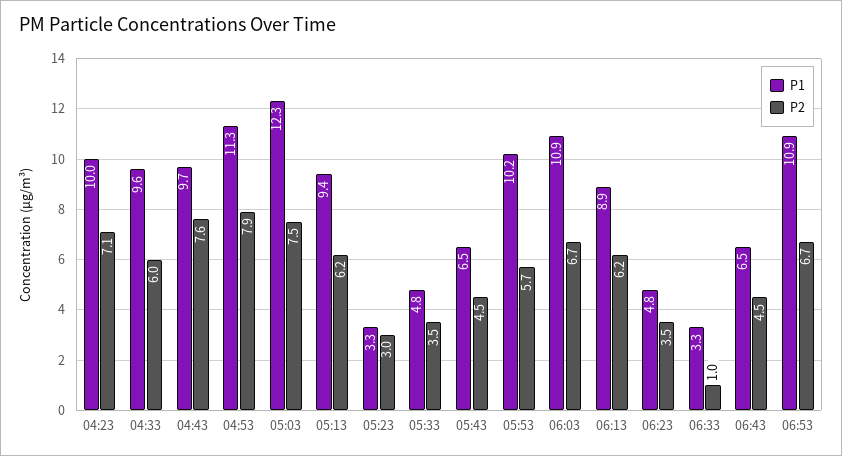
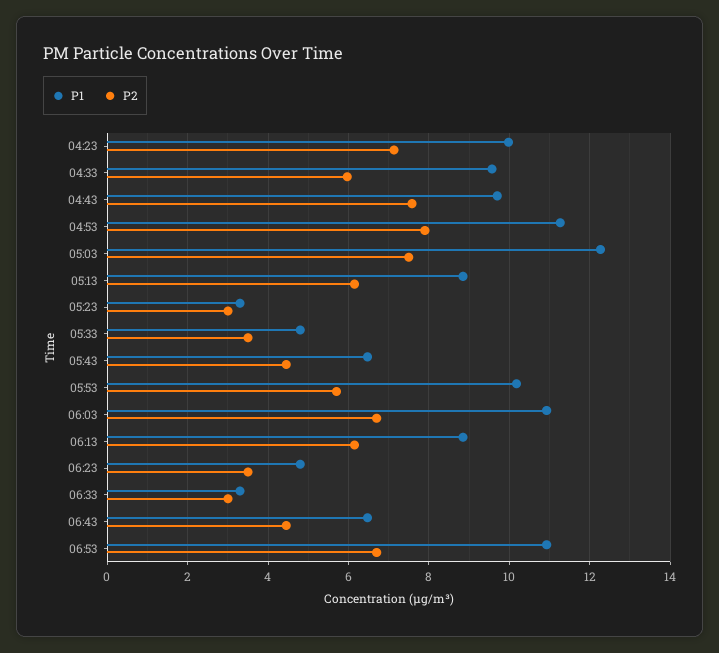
P1, 05:13: 9.4 -> 8.8
P2, 06:33: 1 -> 3

